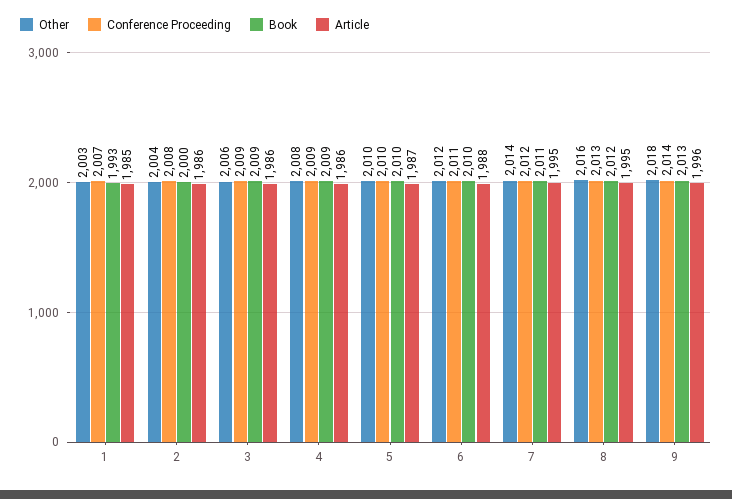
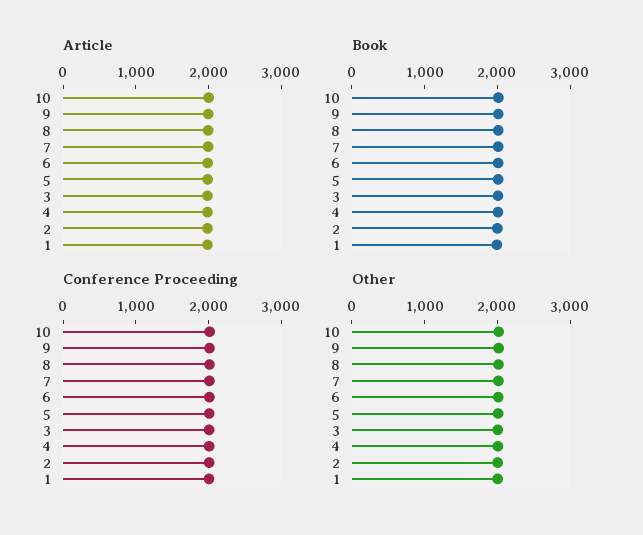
Article, 10: none -> 2000
Book, 10: none -> 2000
Conference Proceeding, 10: none -> 2000
Other, 10: none -> 2000

